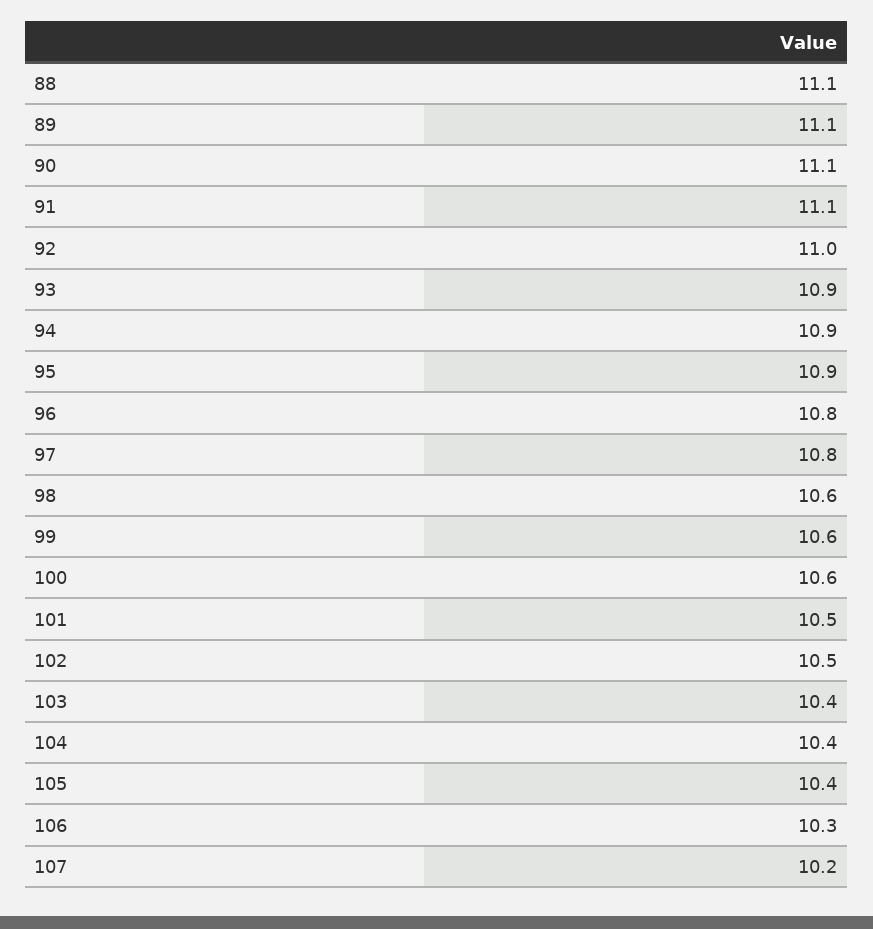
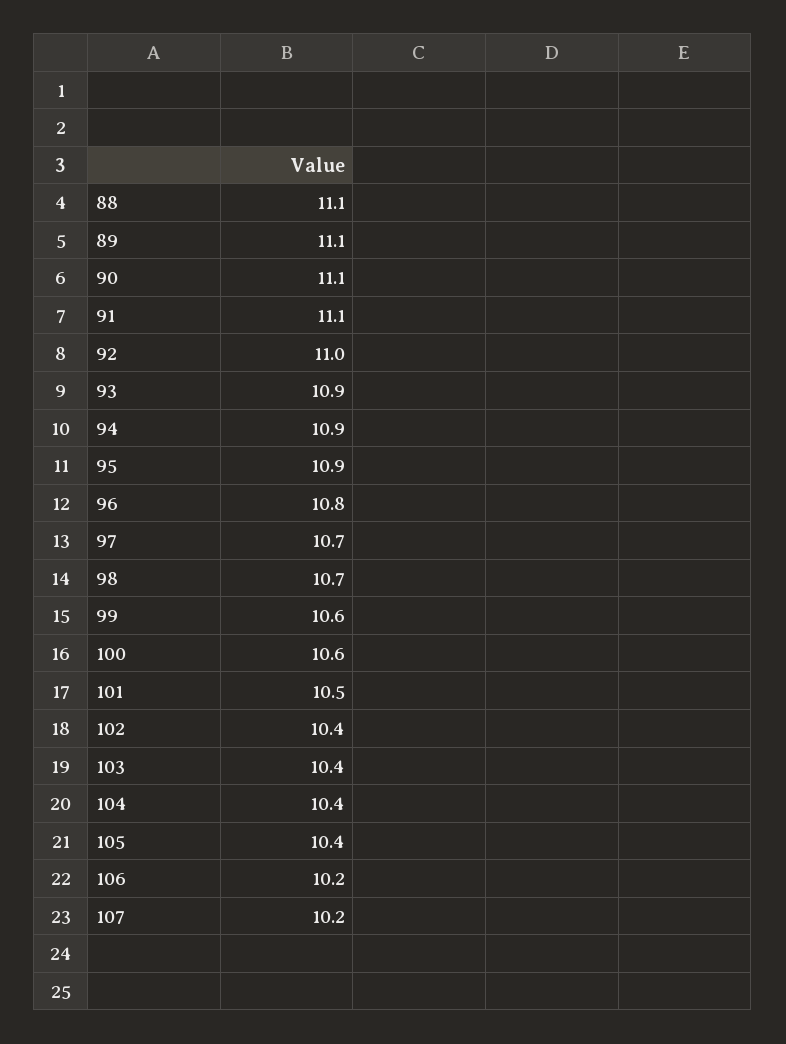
97: 10.8 -> 10.7
98: 10.6 -> 10.7
102: 10.5 -> 10.4
106: 10.3 -> 10.2

